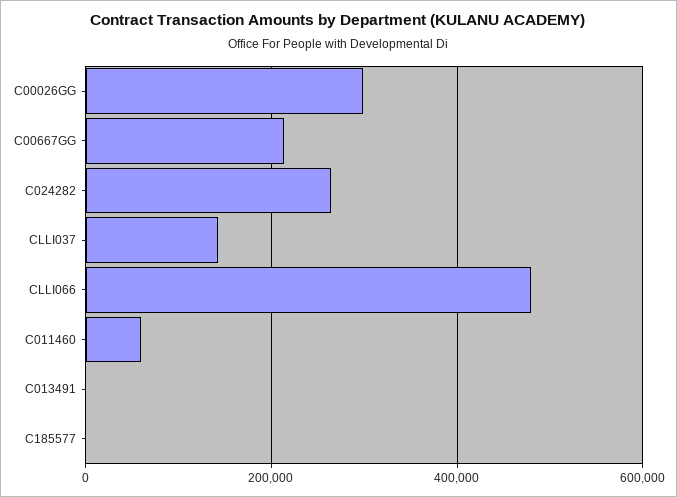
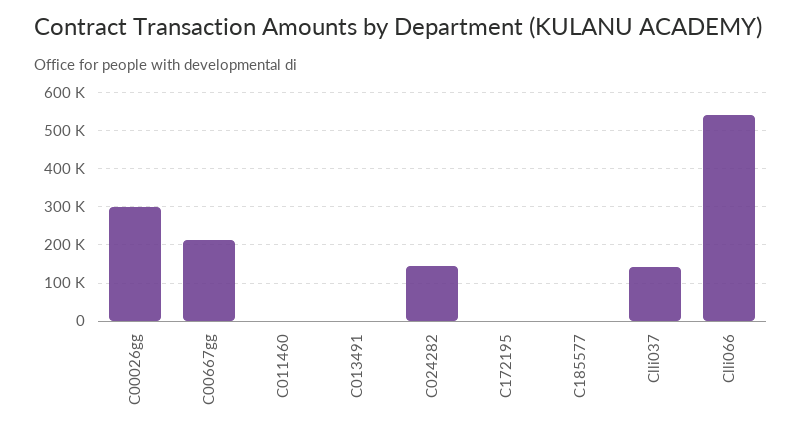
C024282: 260000 -> 140000
CLLI066: 480000 -> 540000
C011460: 60000 -> 0
C172195: none -> 0

